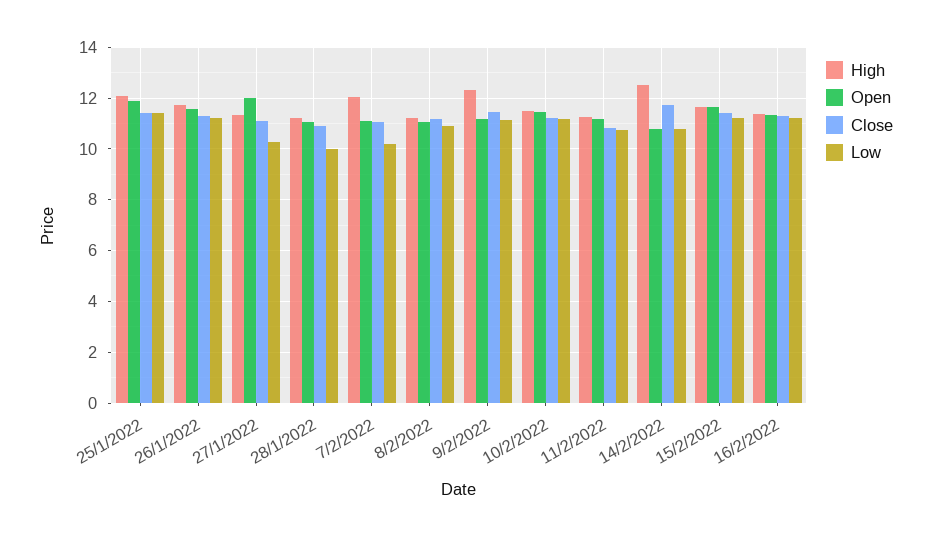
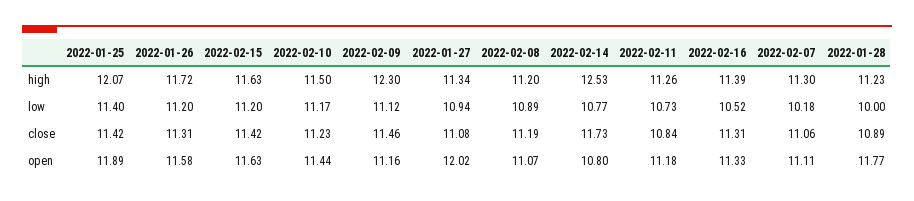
Low, 27/1/2022: 10.25 -> 10.94
Open, 28/1/2022: 11 -> 11.77
High, 7/2/2022: 12 -> 11.3
Low, 16/2/2022: 11.25 -> 10.52

